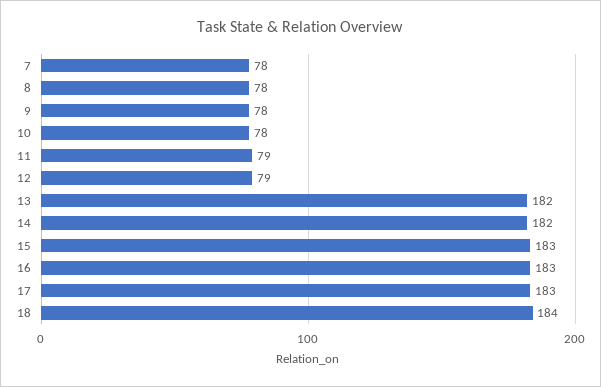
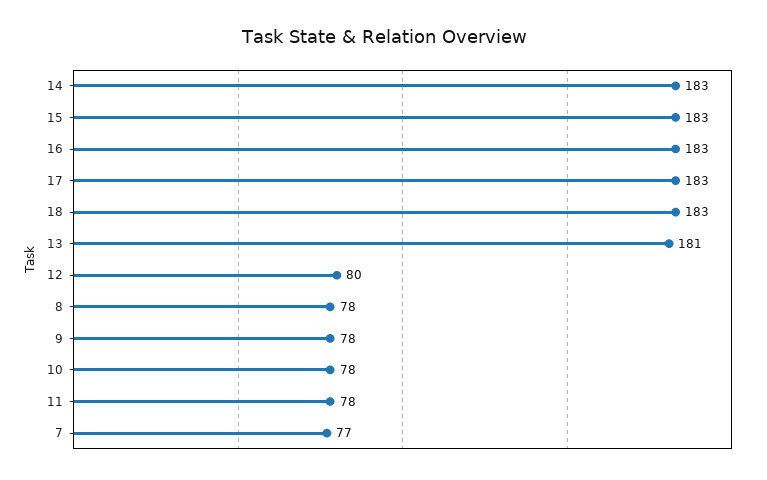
7: 78 -> 77
11: 79 -> 78
12: 79 -> 80
13: 182 -> 181
14: 182 -> 183
18: 184 -> 183

